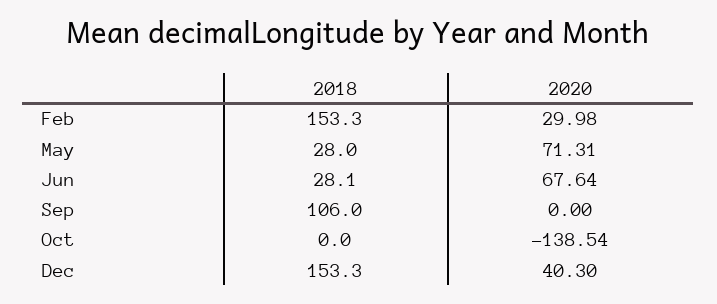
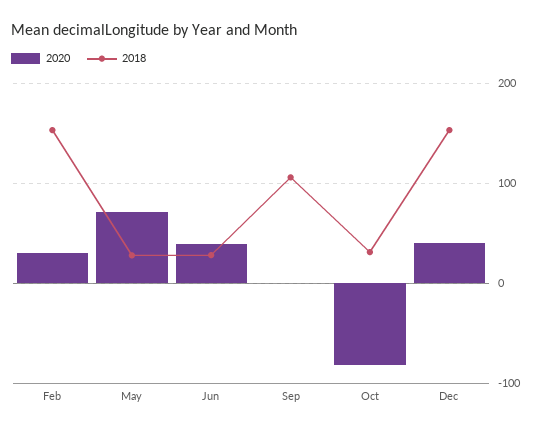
2020, Jun: 67.64 -> 40
2018, Oct: 0 -> 30
2020, Oct: -138.54 -> -80

